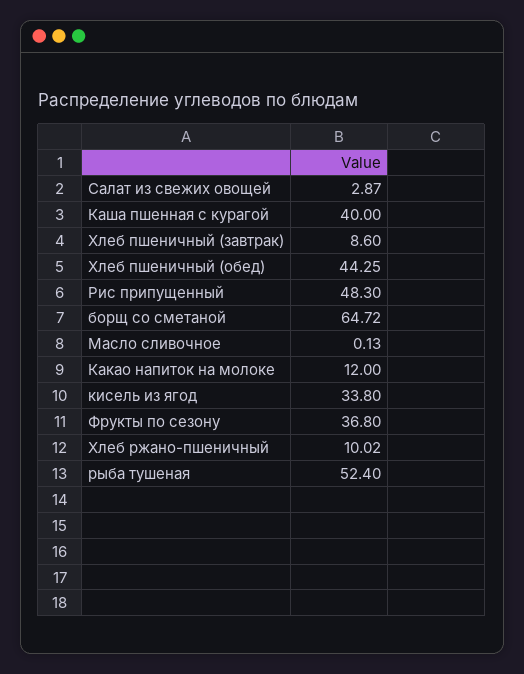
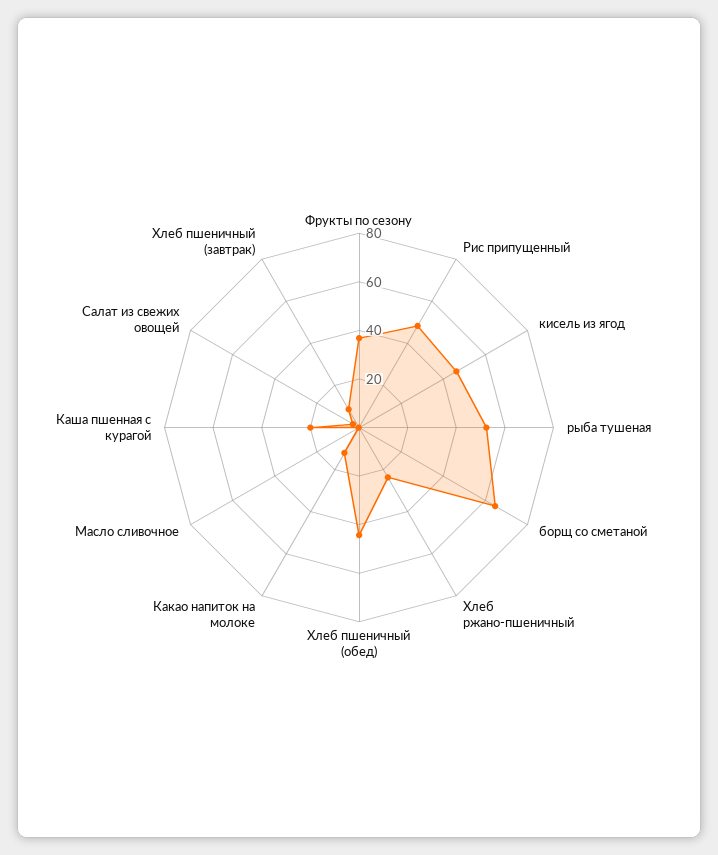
Каша пшенная с курагой: 40 -> 20
кисель из ягод: 33.8 -> 45
Хлеб ржано-пшеничный: 10.02 -> 25

